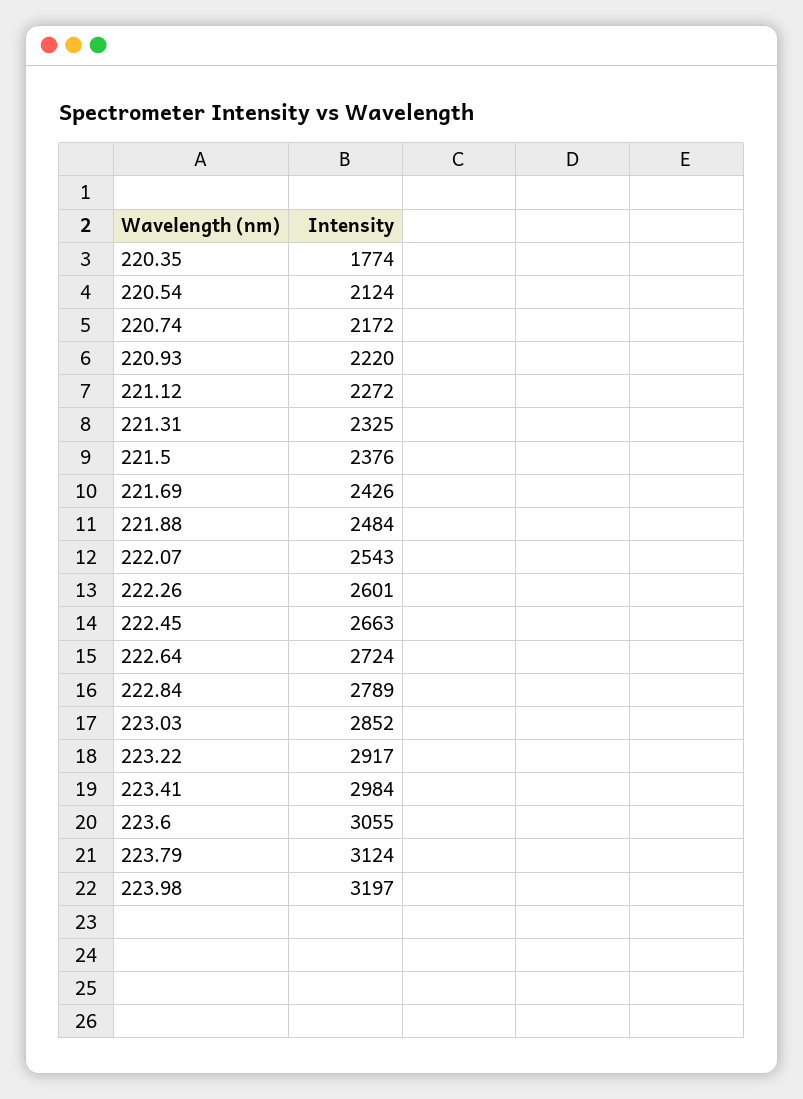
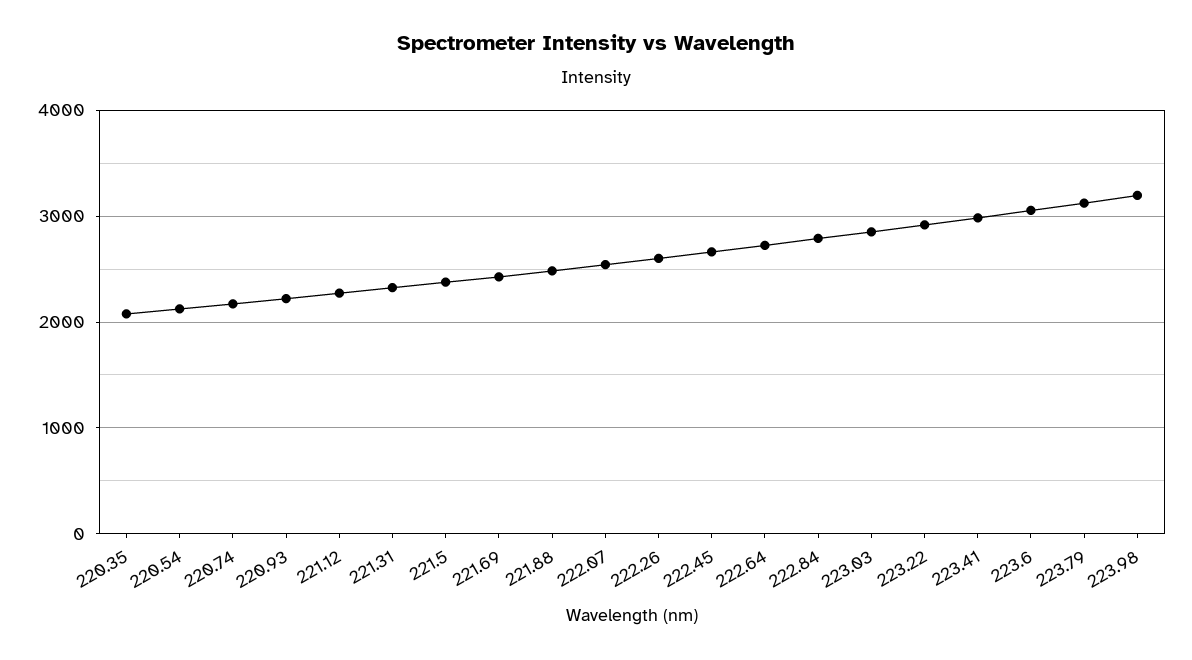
220.35: 1774 -> 2100

